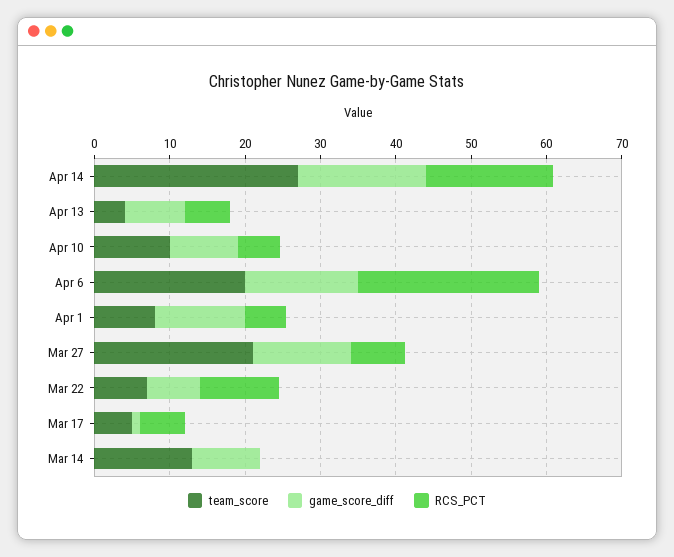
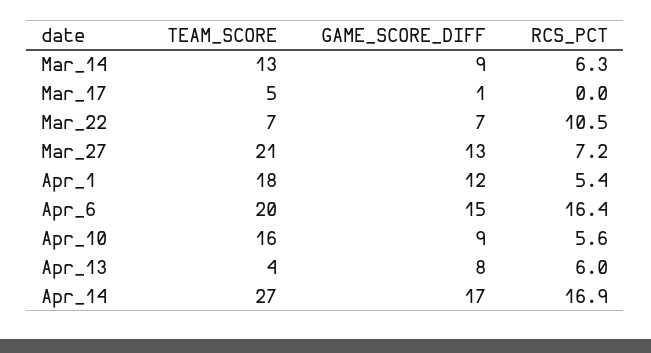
team_score, Apr 10: 10 -> 16
RCS_PCT, Apr 6: 24 -> 16.4
team_score, Apr 1: 8 -> 18
RCS_PCT, Mar 17: 6 -> 0
RCS_PCT, Mar 14: 0 -> 6.3

